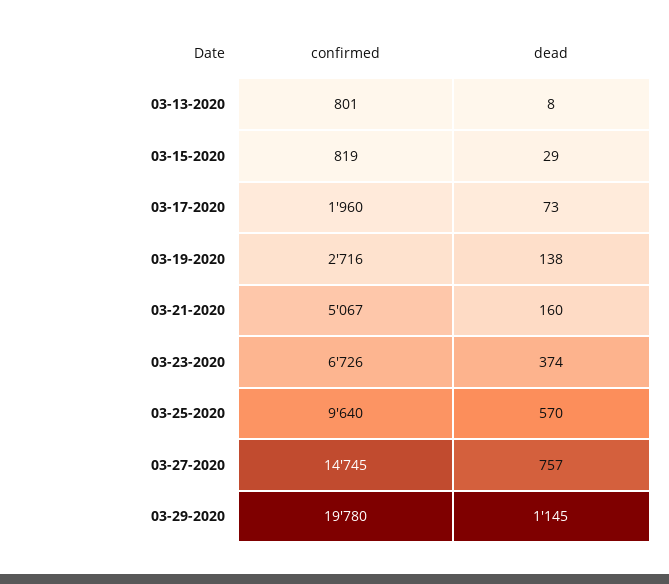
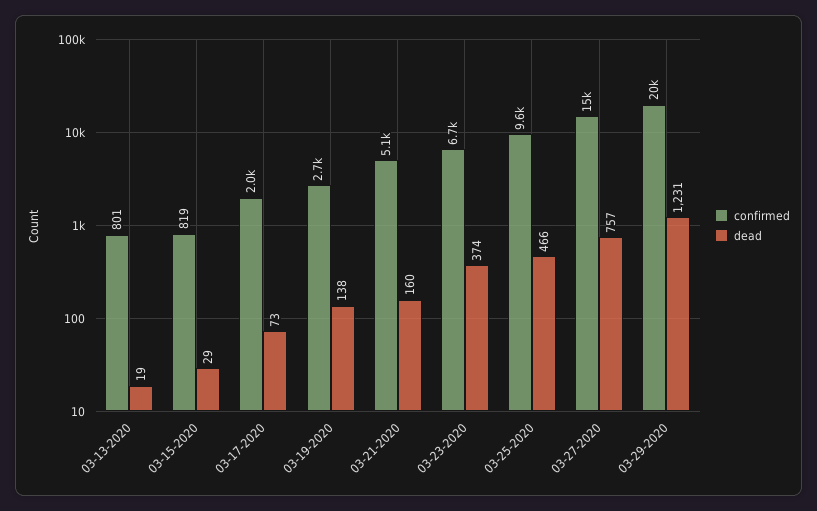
dead, 03-13-2020: 8 -> 19
dead, 03-25-2020: 570 -> 466
dead, 03-29-2020: 1145 -> 1231

